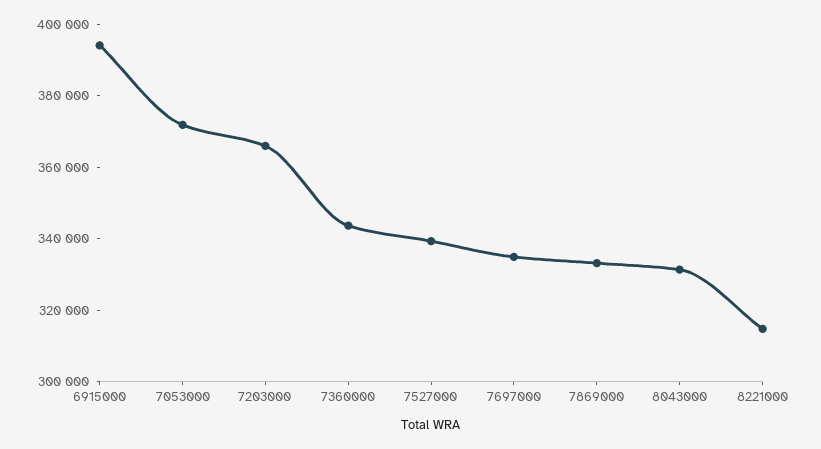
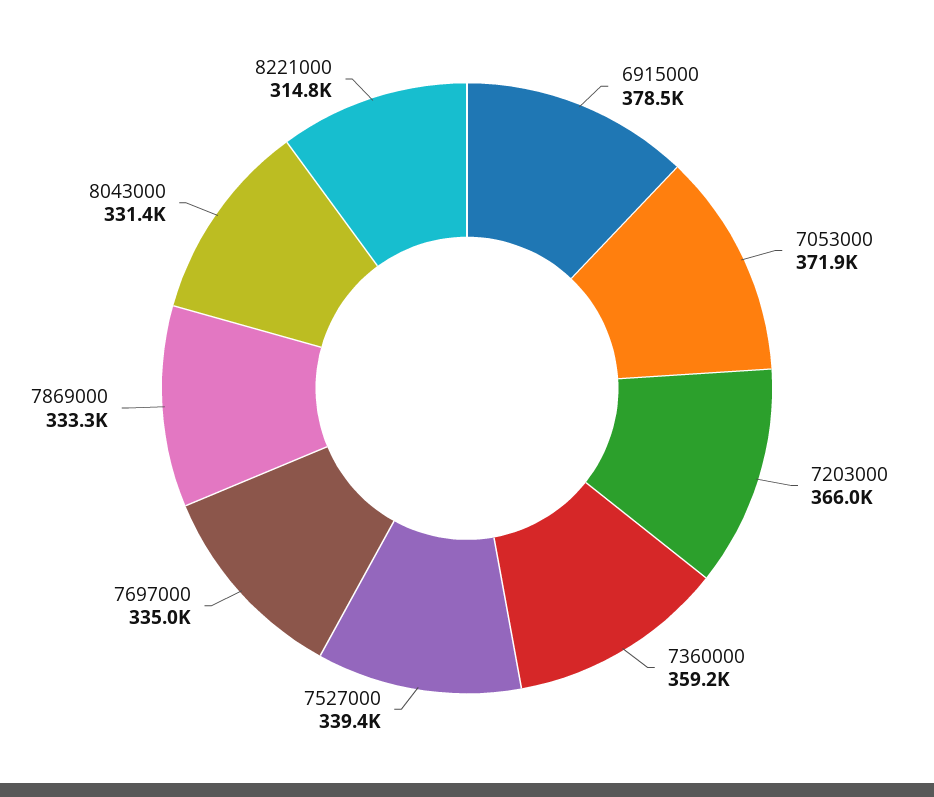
6915000: 395000 -> 378500
7360000: 345000 -> 359200

